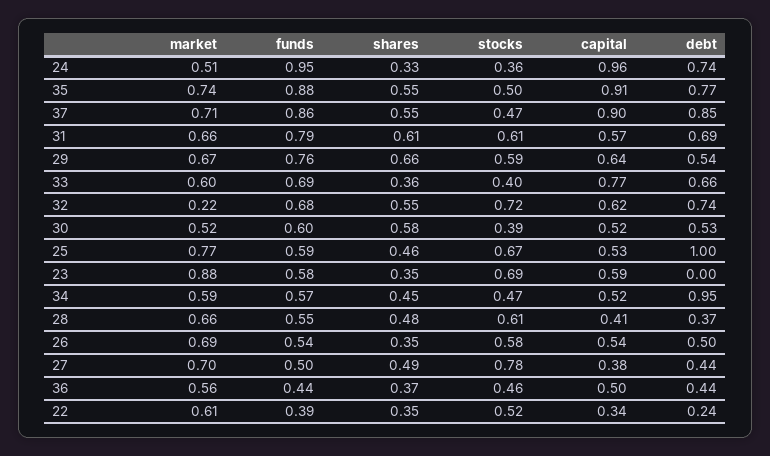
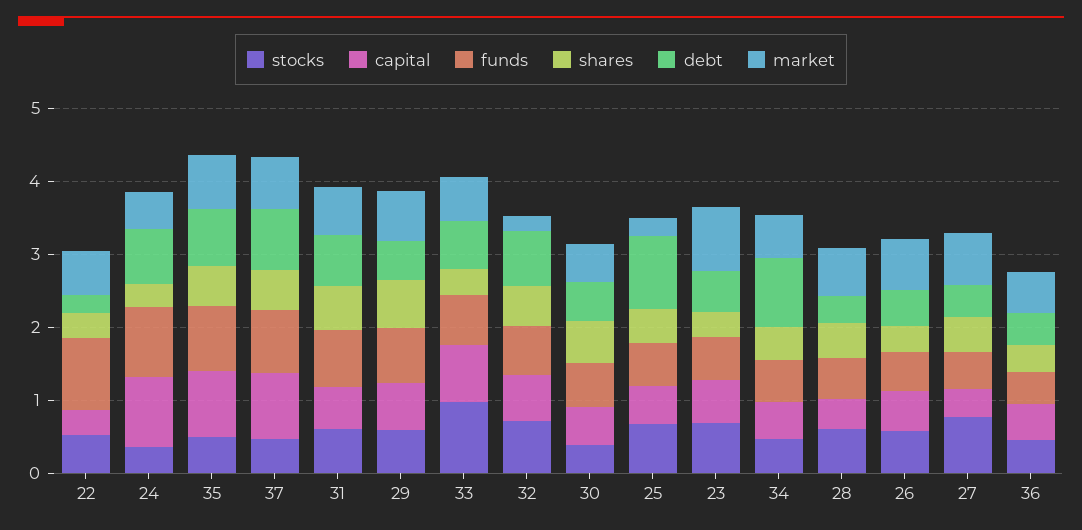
stocks, 33: 0.4 -> 1
market, 25: 0.77 -> 0.2
debt, 23: 0 -> 0.6
funds, 22: 0.39 -> 1

